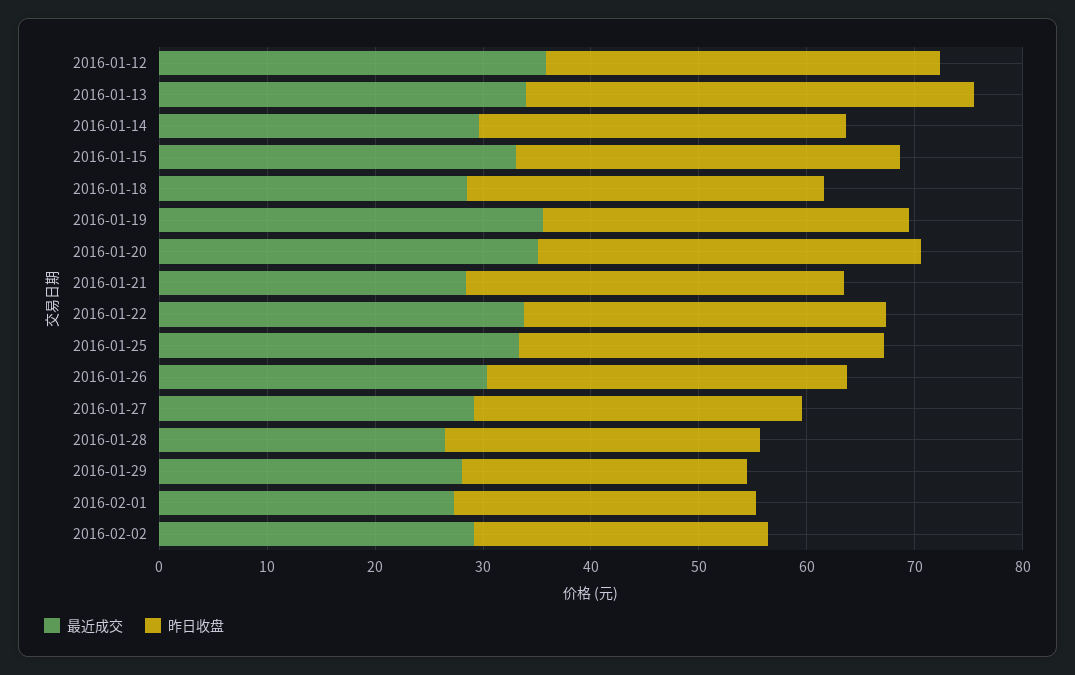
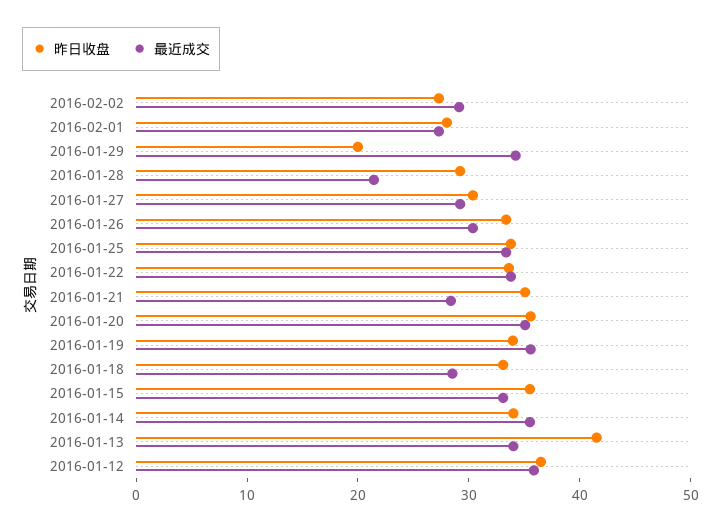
最近成交, 2016-01-14: 30 -> 36
最近成交, 2016-01-28: 26 -> 22
最近成交, 2016-01-29: 28 -> 34
昨日收盘, 2016-01-29: 26 -> 20

